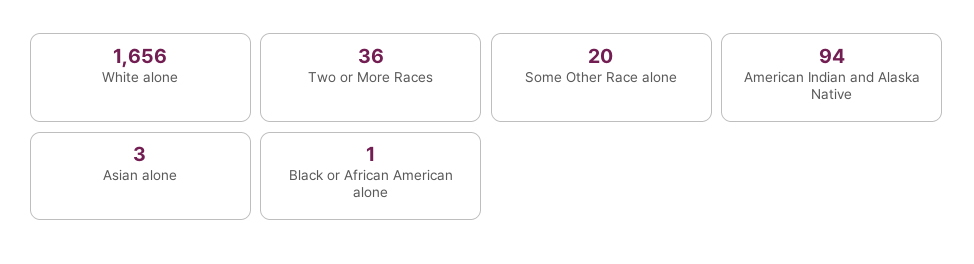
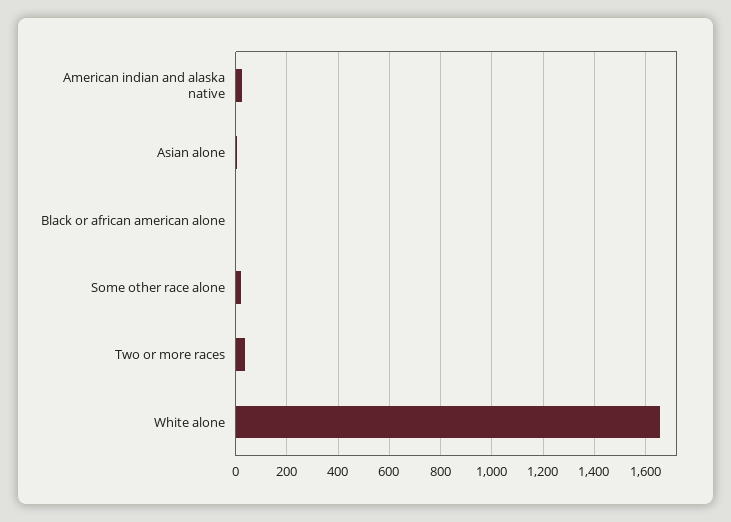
American Indian and Alaska Native: 94 -> 25

